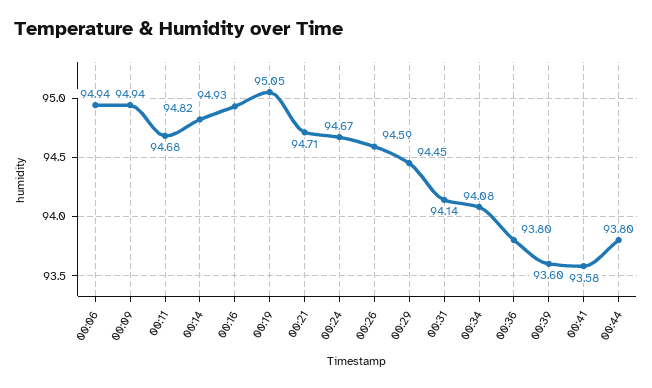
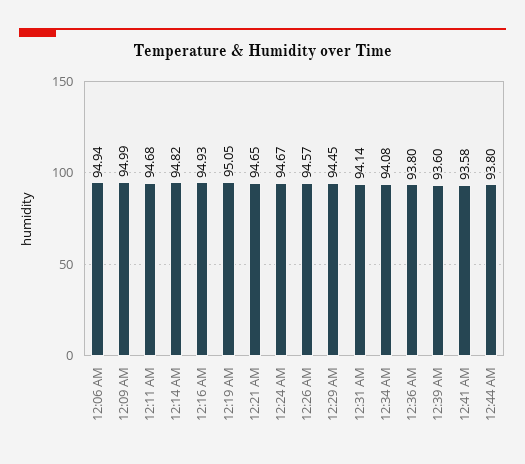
00:09: 94.94 -> 94.99
00:21: 94.71 -> 94.65
00:26: 94.59 -> 94.57

